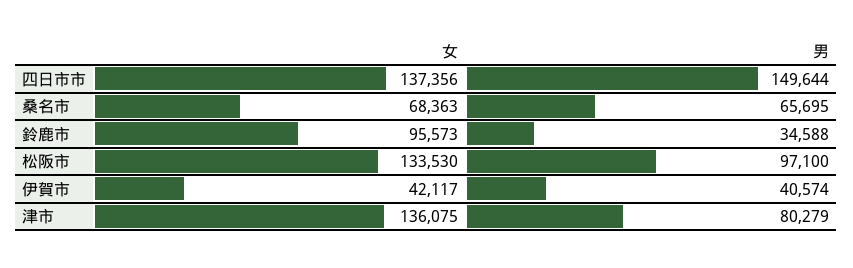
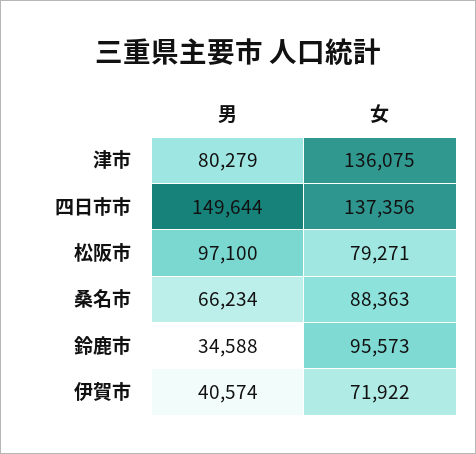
女, 桑名市: 68363 -> 88363
男, 桑名市: 65695 -> 66234
女, 松阪市: 133530 -> 79271
女, 伊賀市: 42117 -> 71922

